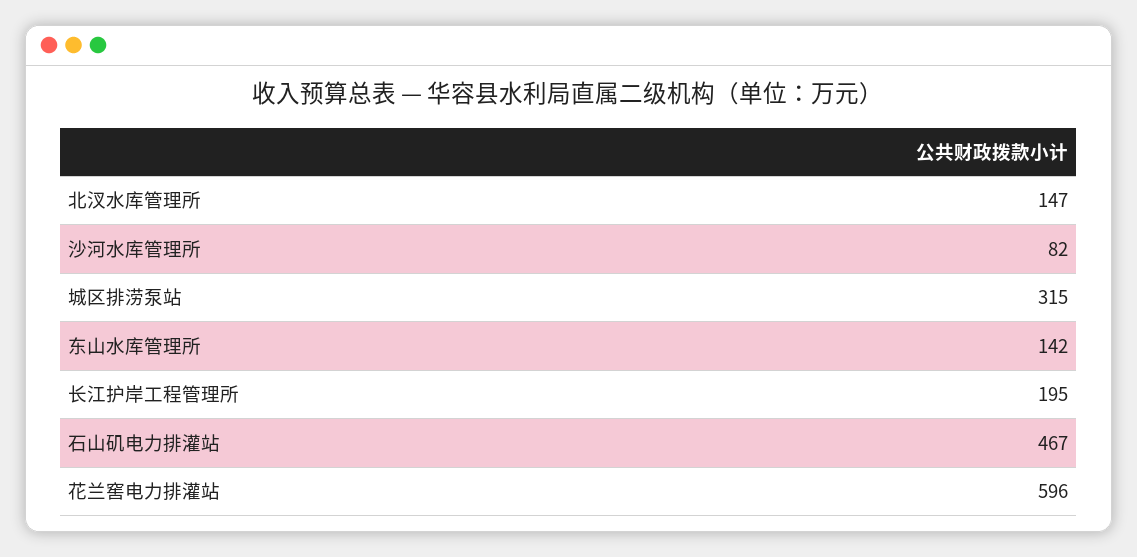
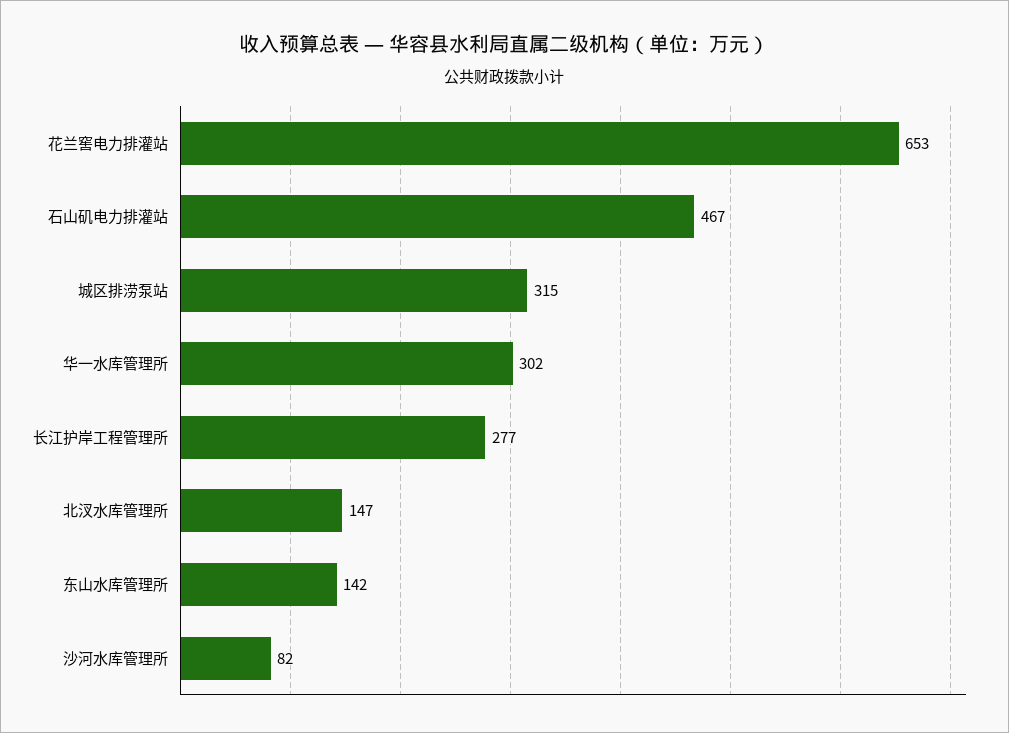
长江护岸工程管理所: 195 -> 277
花兰窖电力排灌站: 596 -> 653
华一水库管理所: none -> 302

